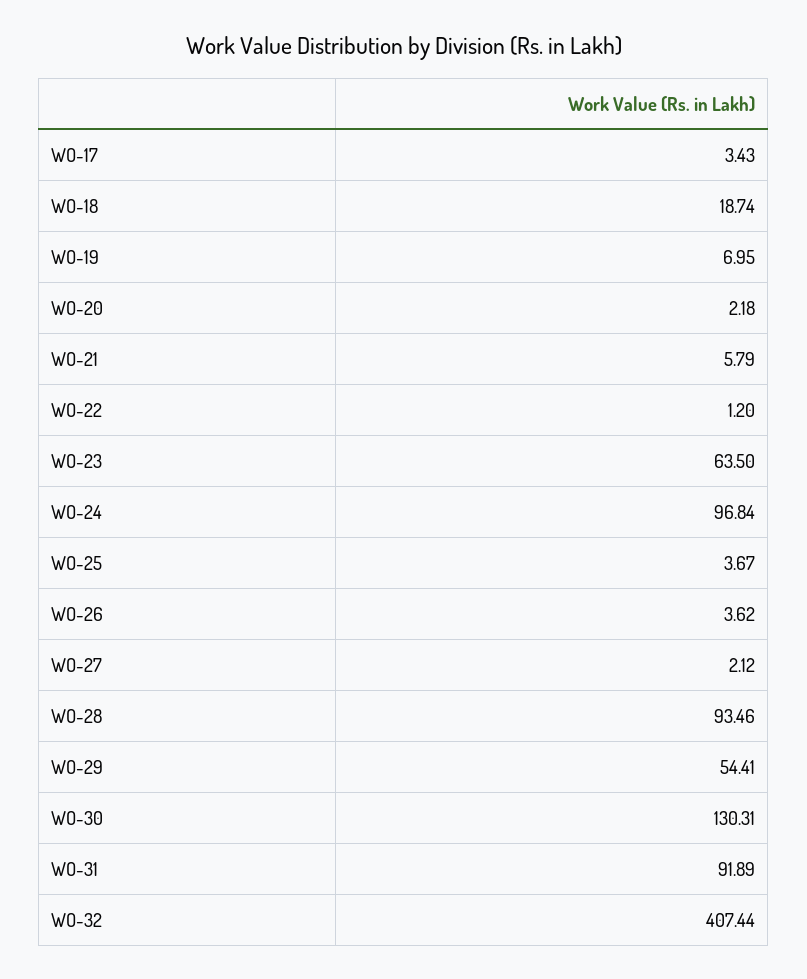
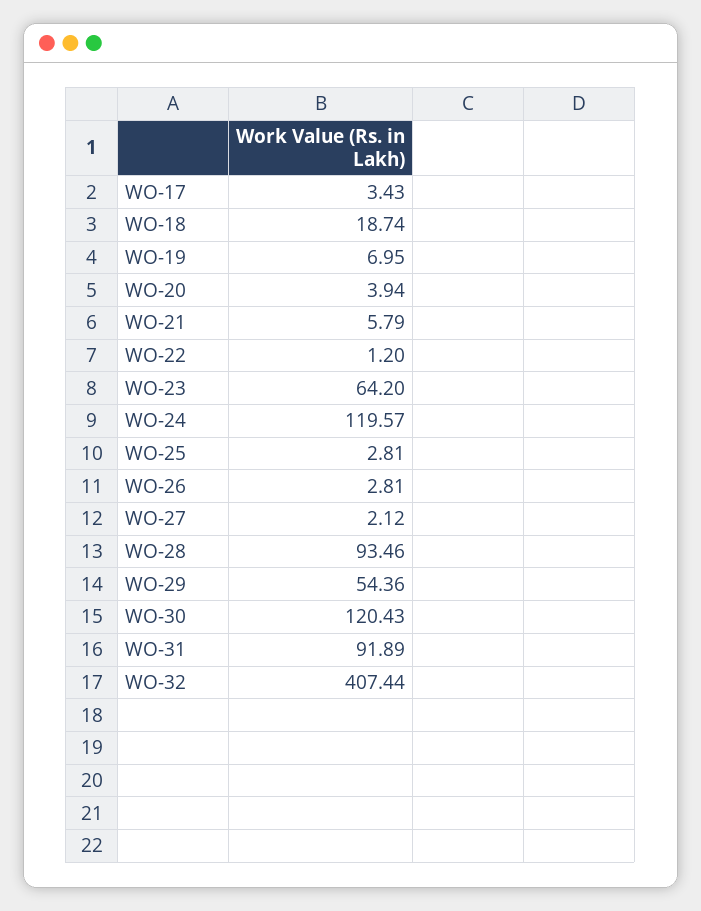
WO-20: 2.18 -> 3.94
WO-23: 63.5 -> 64.2
WO-24: 96.84 -> 119.57
WO-25: 3.67 -> 2.81
WO-26: 3.62 -> 2.81
WO-29: 54.41 -> 54.36
WO-30: 130.31 -> 120.43

